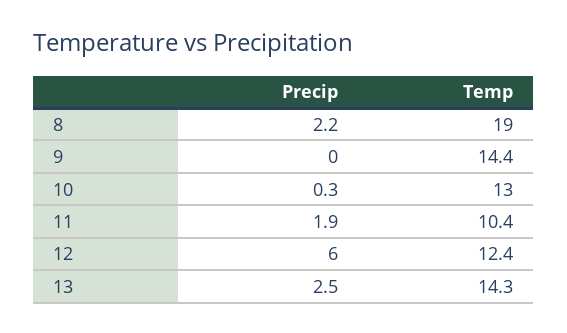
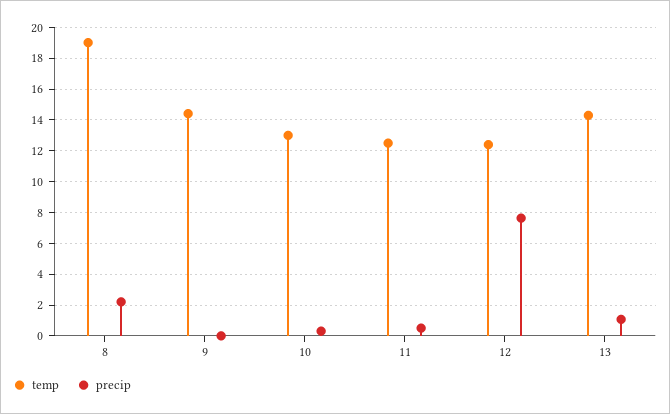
Precip, 11: 1.9 -> 0.5
Temp, 11: 10.4 -> 12.5
Precip, 12: 6 -> 7.5
Precip, 13: 2.5 -> 1

